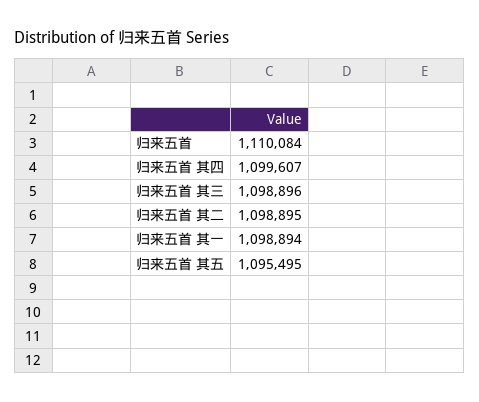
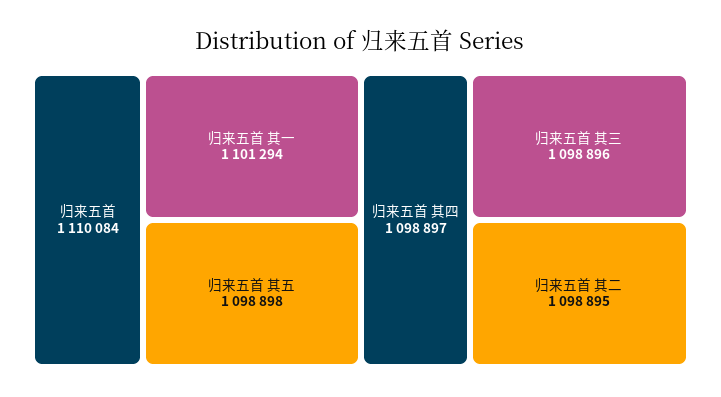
归来五首 其四: 1099607 -> 1098897
归来五首 其一: 1098894 -> 1101294
归来五首 其五: 1095495 -> 1098898

